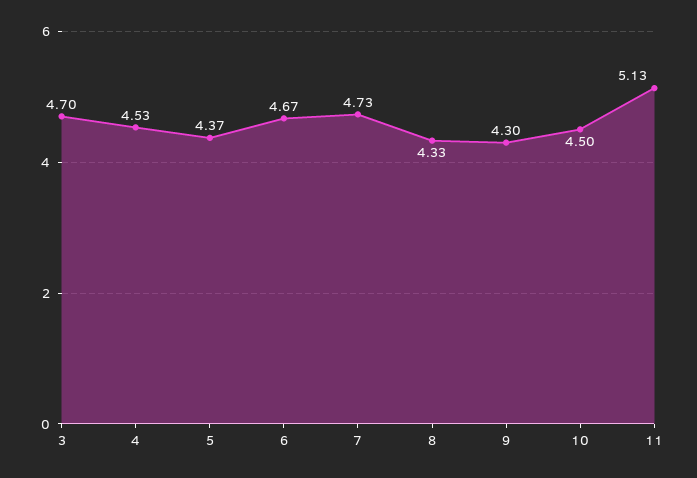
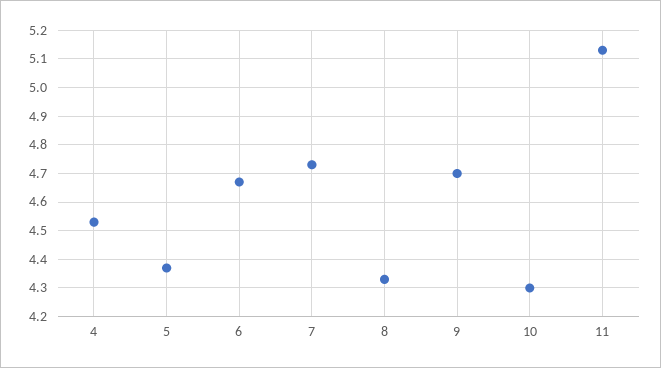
3: 4.7 -> none
9: 4.3 -> 4.7
10: 4.5 -> 4.3

